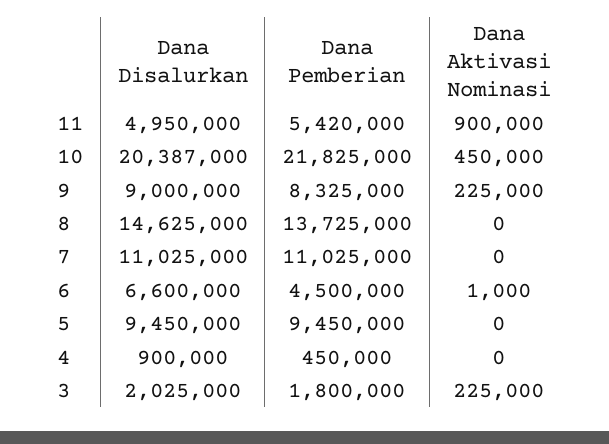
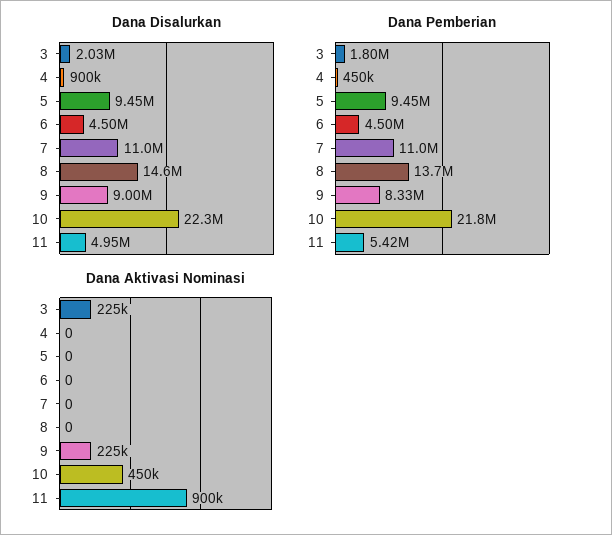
Dana Disalurkan, 10: 20387000 -> 22300000
Dana Disalurkan, 6: 6600000 -> 4500000
Dana Aktivasi Nominasi, 6: 1000 -> 0

